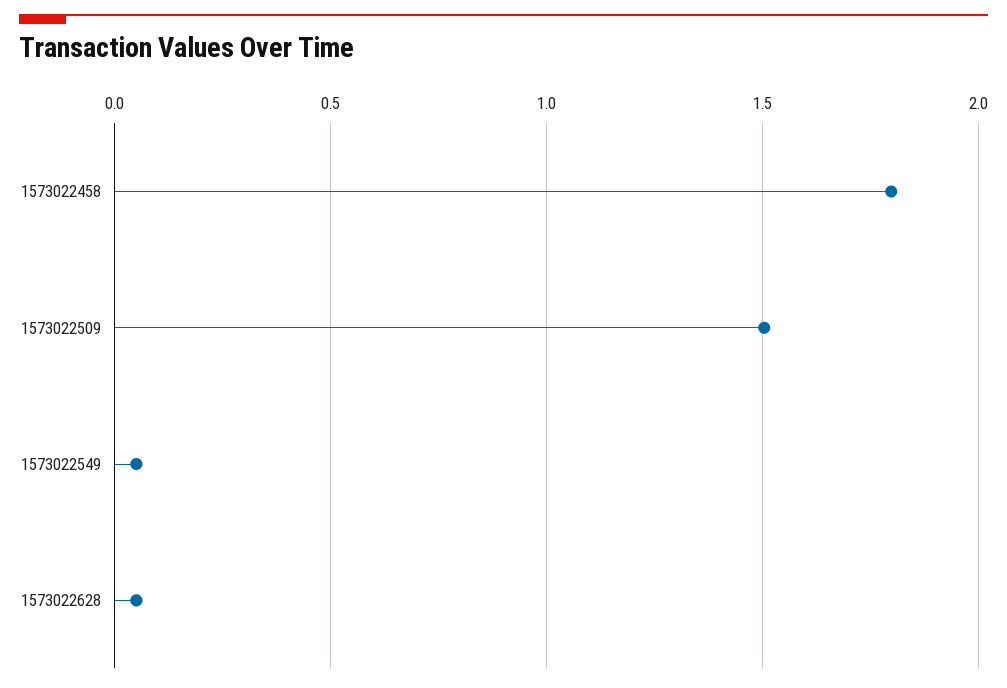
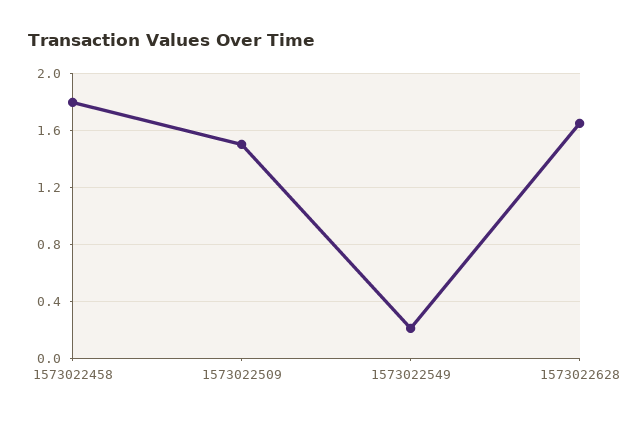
1573022549: 0.05 -> 0.2
1573022628: 0.05 -> 1.65

